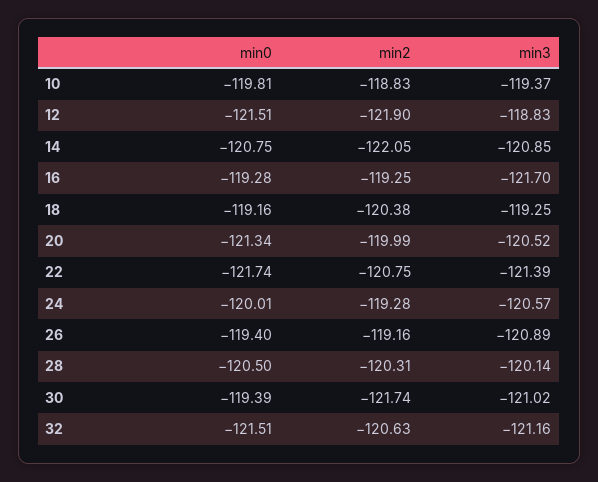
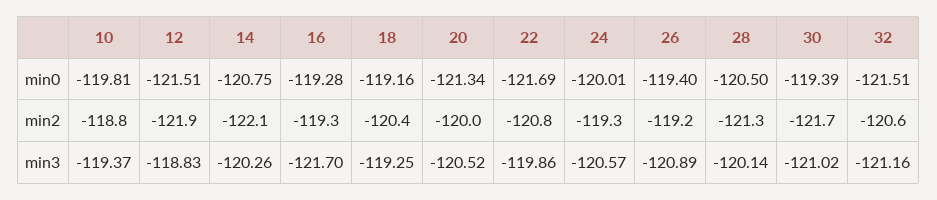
min3, 14: -120.85 -> -120.26
min0, 22: -121.74 -> -121.69
min3, 22: -121.39 -> -119.86
min2, 28: -120.31 -> -121.3

